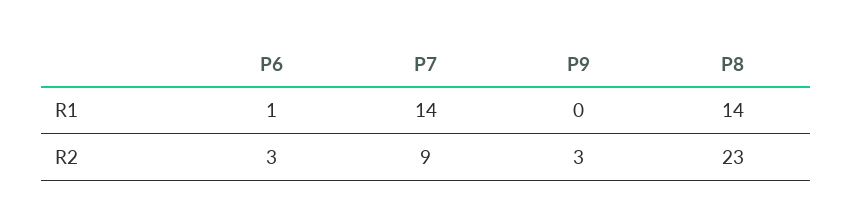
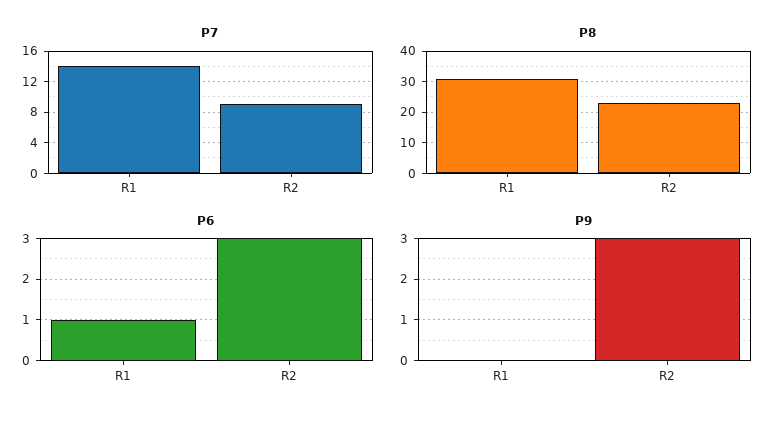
P8, R1: 14 -> 30

